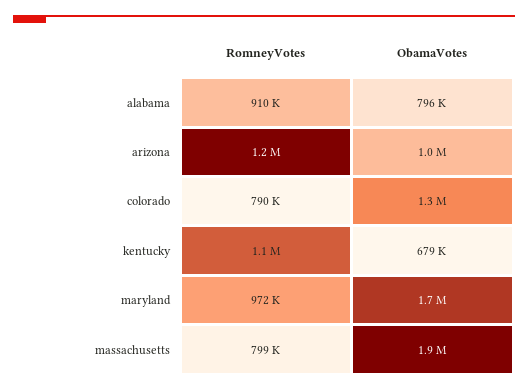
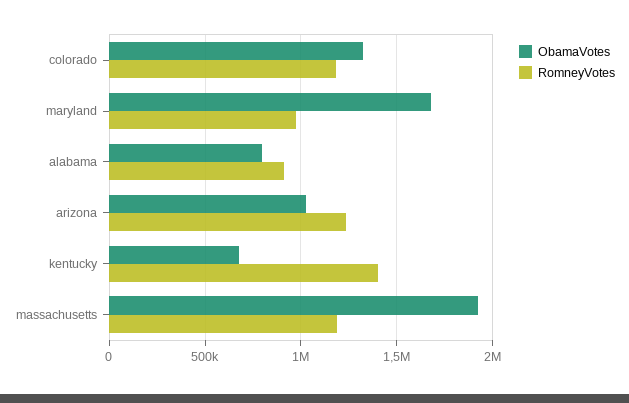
RomneyVotes, colorado: 790000 -> 1200000
RomneyVotes, kentucky: 1100000 -> 1400000
RomneyVotes, massachusetts: 799000 -> 1200000

